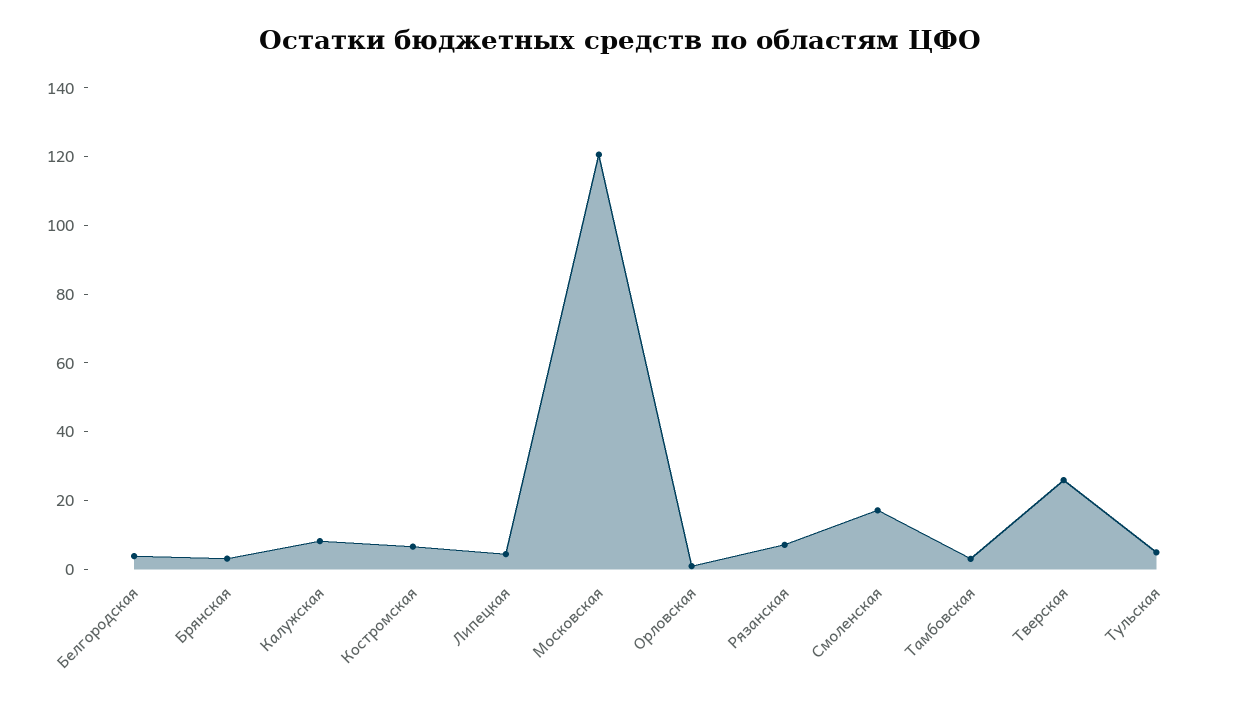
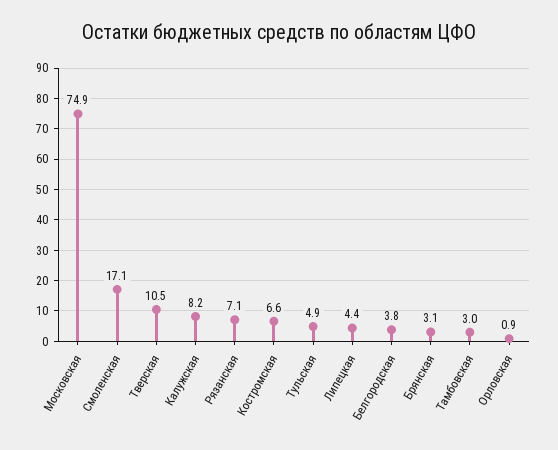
Московская: 120 -> 74.9
Тверская: 25 -> 10.5

